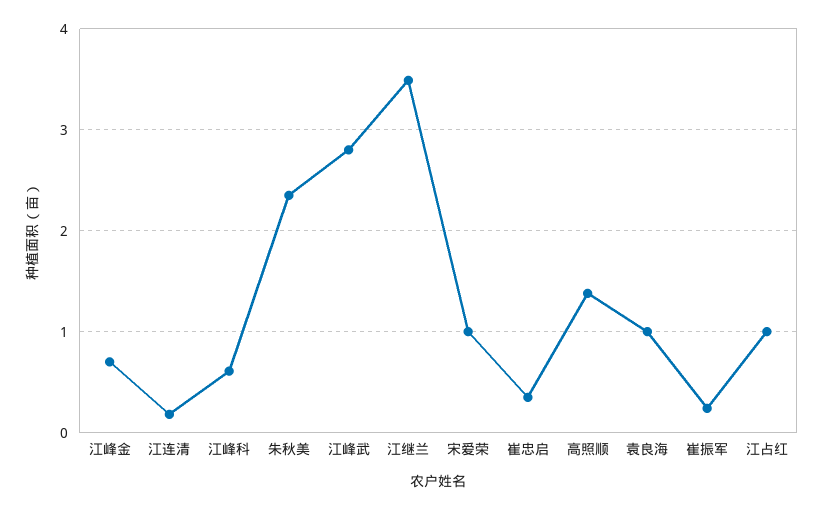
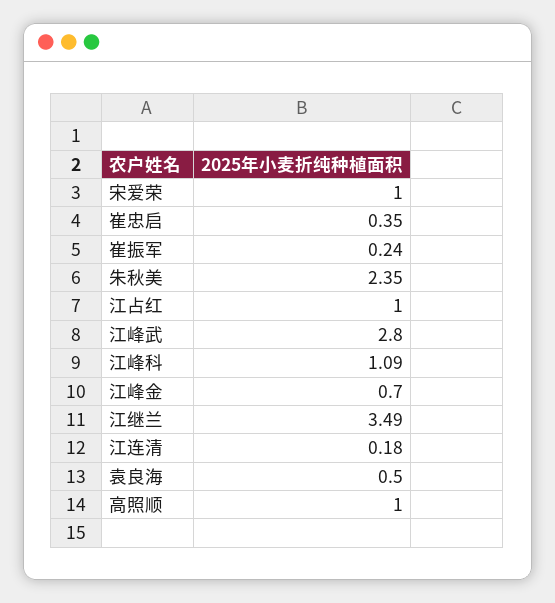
江峰科: 0.6 -> 1.09
高照顺: 1.4 -> 1
袁良海: 1 -> 0.5

